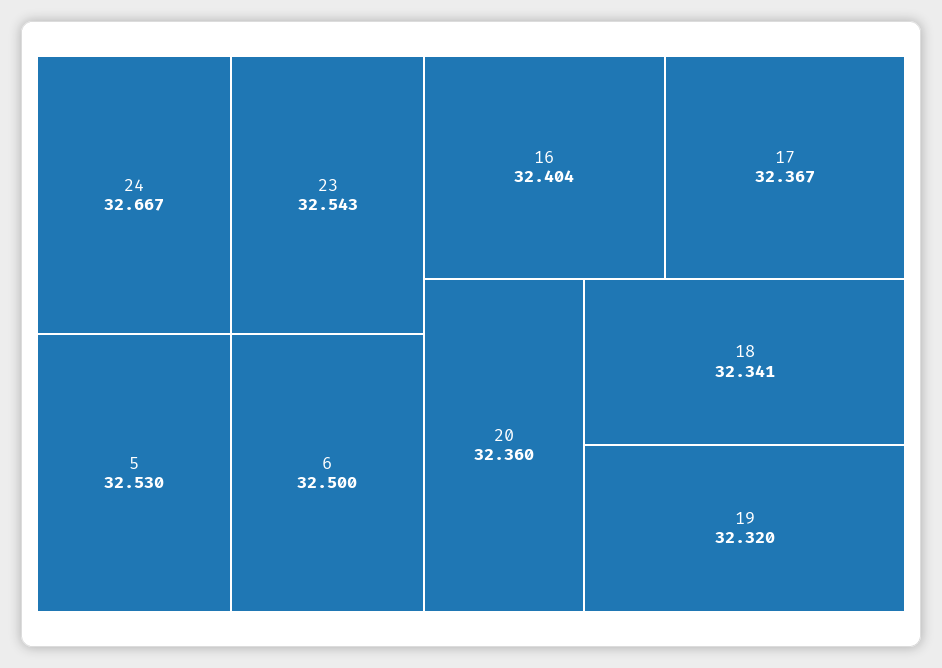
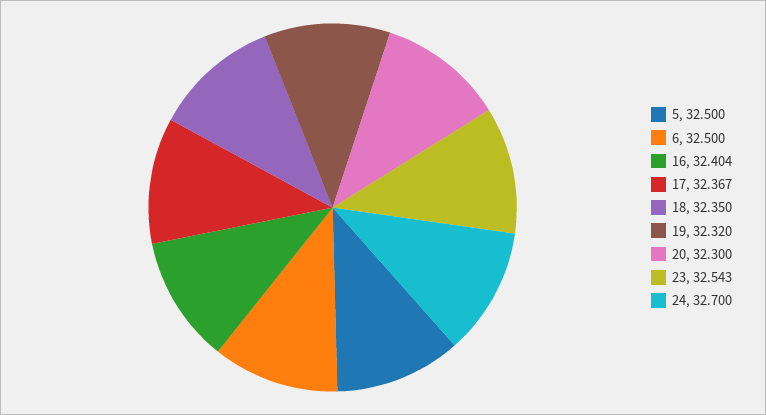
24: 32.667 -> 32.7
5: 32.53 -> 32.5
20: 32.36 -> 32.3
18: 32.341 -> 32.35

